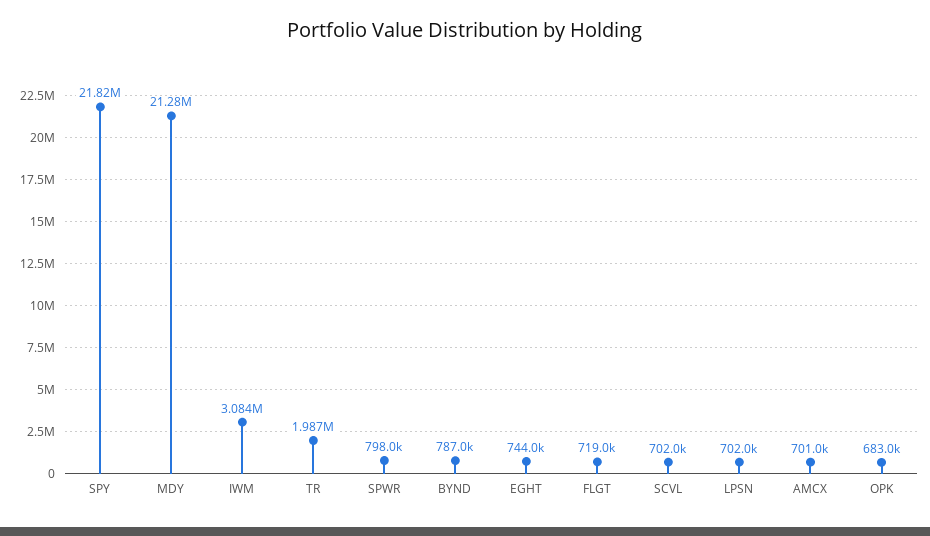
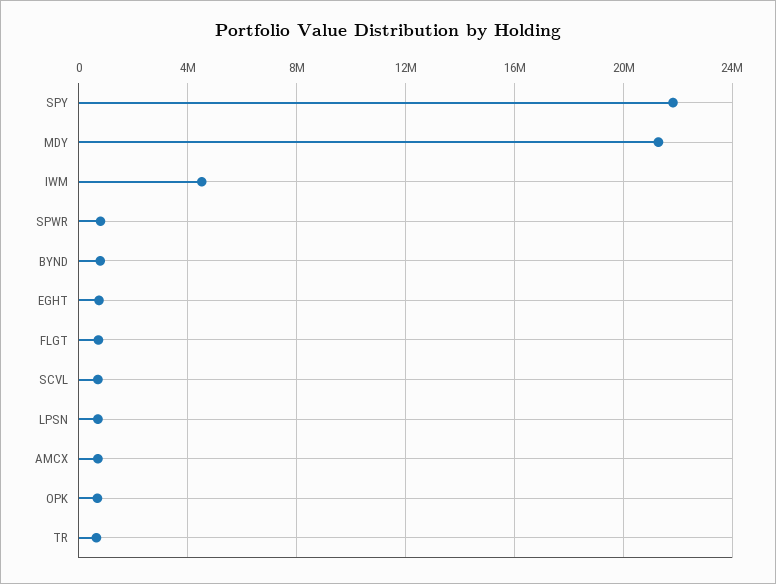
IWM: 3084000 -> 4500000
TR: 1987000 -> 500000

